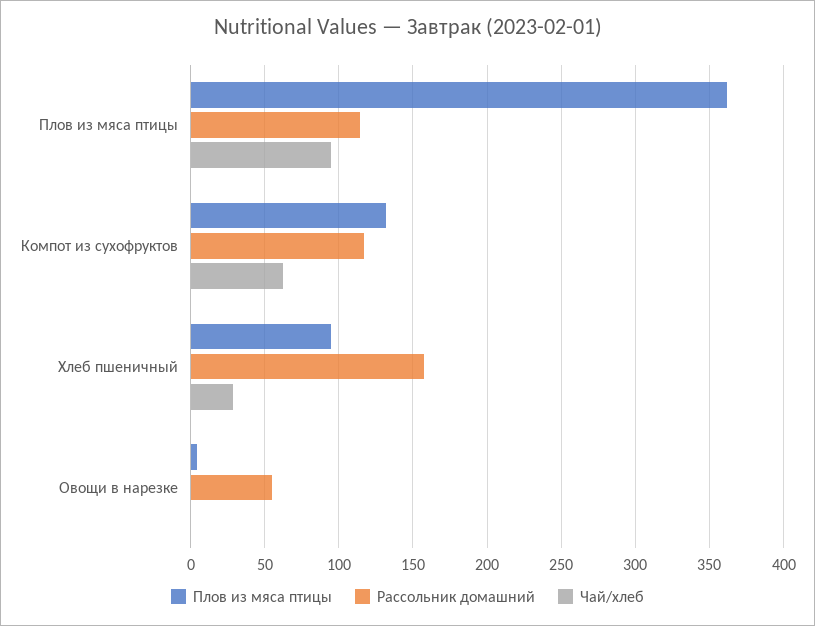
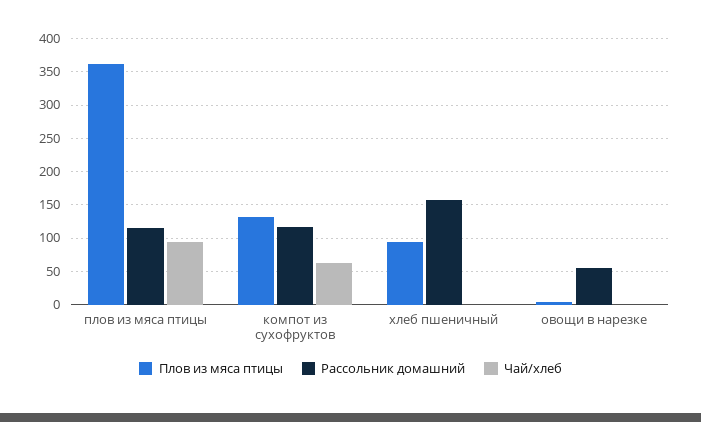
Чай/хлеб, Хлеб пшеничный: 30 -> 0

